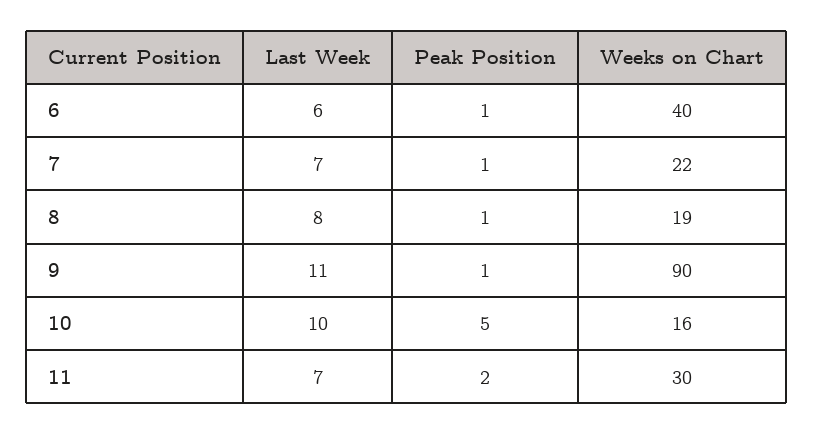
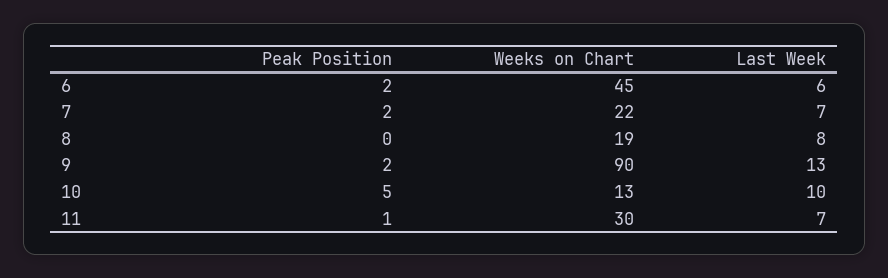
Peak Position, 6: 1 -> 2
Weeks on Chart, 6: 40 -> 45
Peak Position, 7: 1 -> 2
Peak Position, 8: 1 -> 0
Last Week, 9: 11 -> 13
Peak Position, 9: 1 -> 2
Weeks on Chart, 10: 16 -> 13
Peak Position, 11: 2 -> 1

